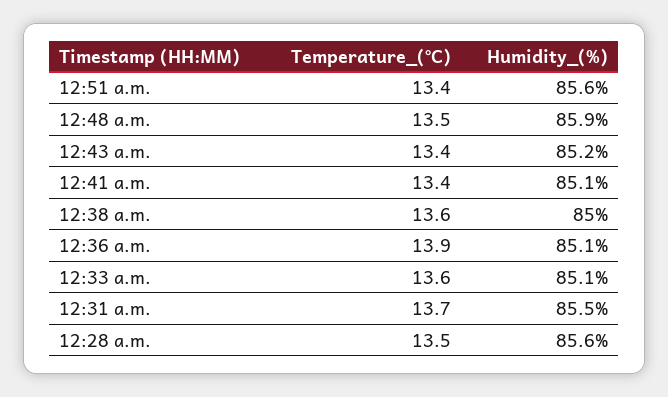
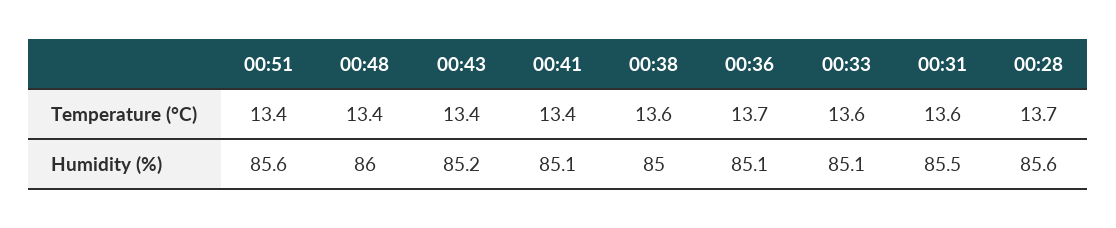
Temperature_(°C), 12:48 a.m.: 13.5 -> 13.4
Humidity_(%), 12:48 a.m.: 85.9 -> 86
Temperature_(°C), 12:36 a.m.: 13.9 -> 13.7
Temperature_(°C), 12:31 a.m.: 13.7 -> 13.6
Temperature_(°C), 12:28 a.m.: 13.5 -> 13.7

